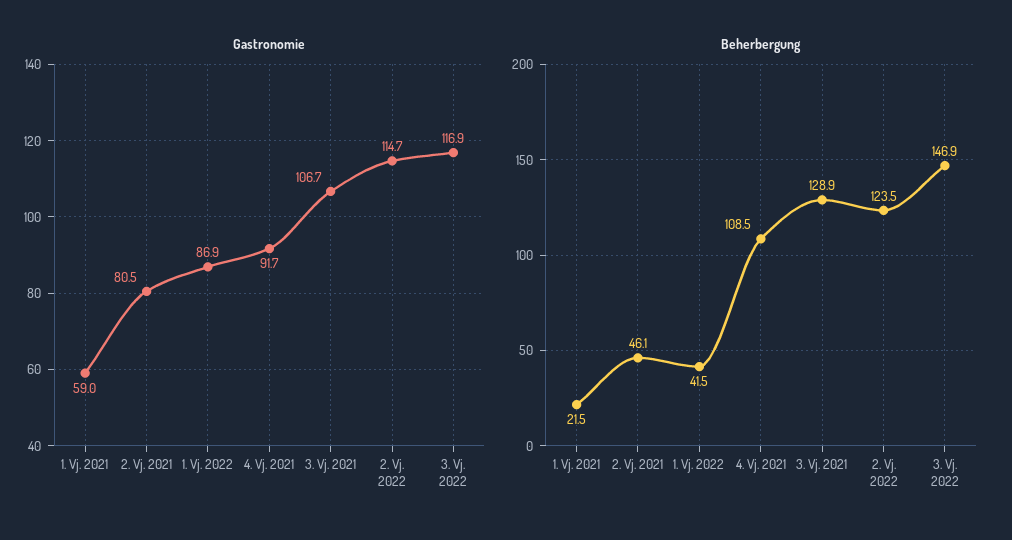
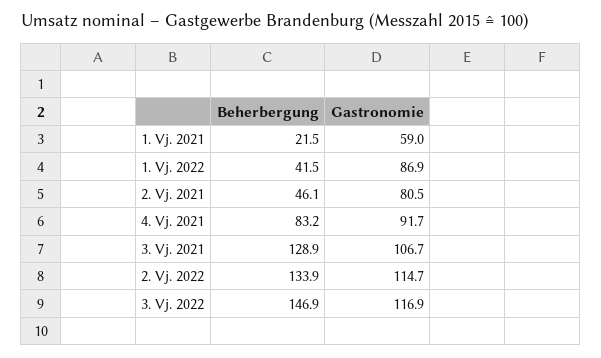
Beherbergung, 4. Vj. 2021: 108.5 -> 83.2
Beherbergung, 2. Vj. 2022: 123.5 -> 133.9

